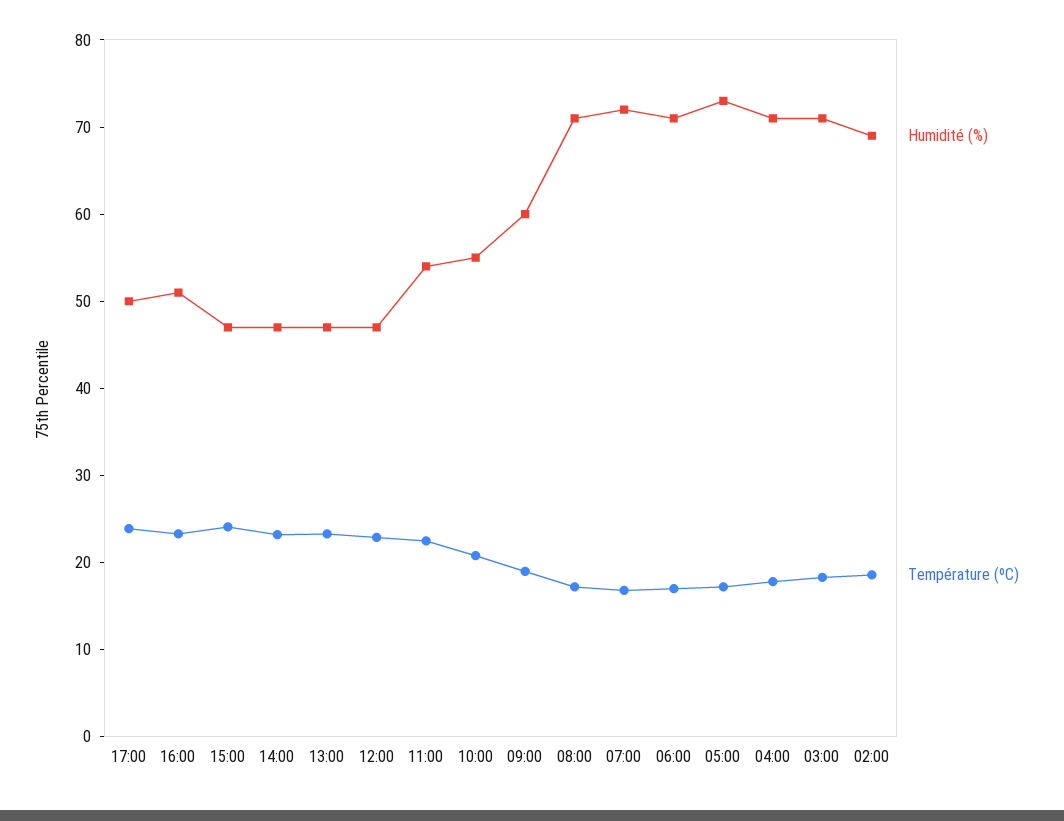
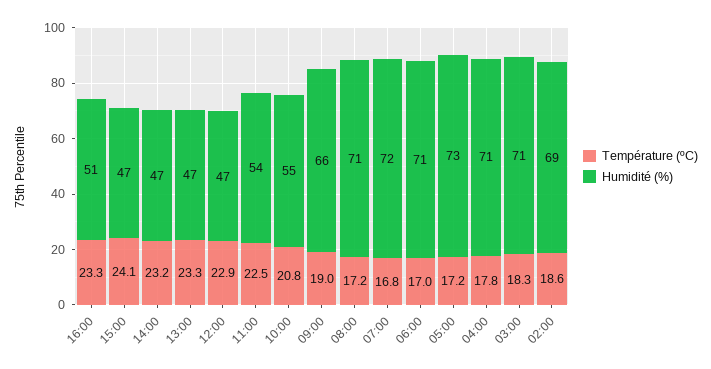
Humidité (%), 17:00: 50 -> none
Température (ºC), 17:00: 24 -> none
Humidité (%), 09:00: 60 -> 66

